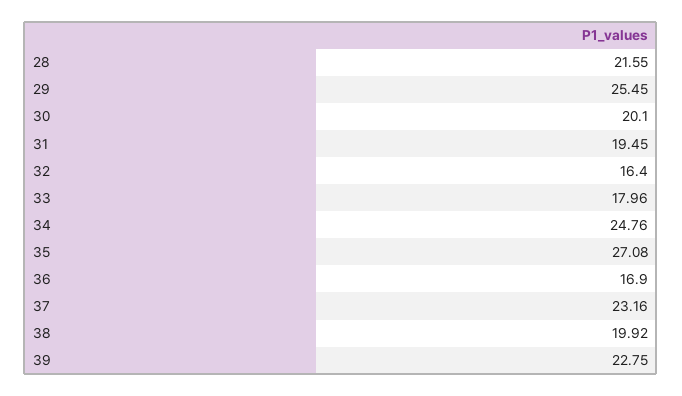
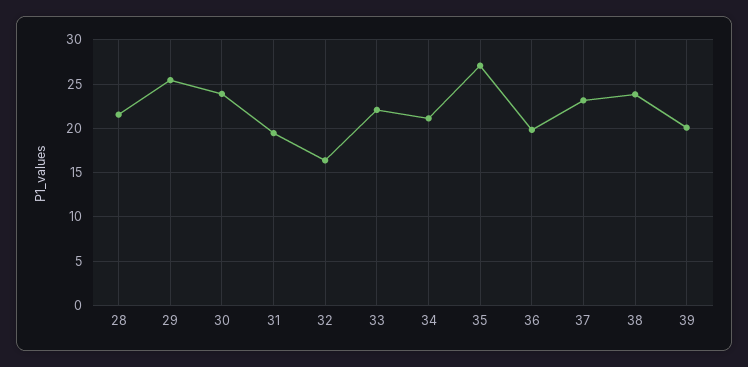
30: 20.1 -> 24
33: 17.96 -> 22
34: 24.76 -> 21
36: 16.9 -> 20
38: 19.92 -> 24
39: 22.75 -> 20

